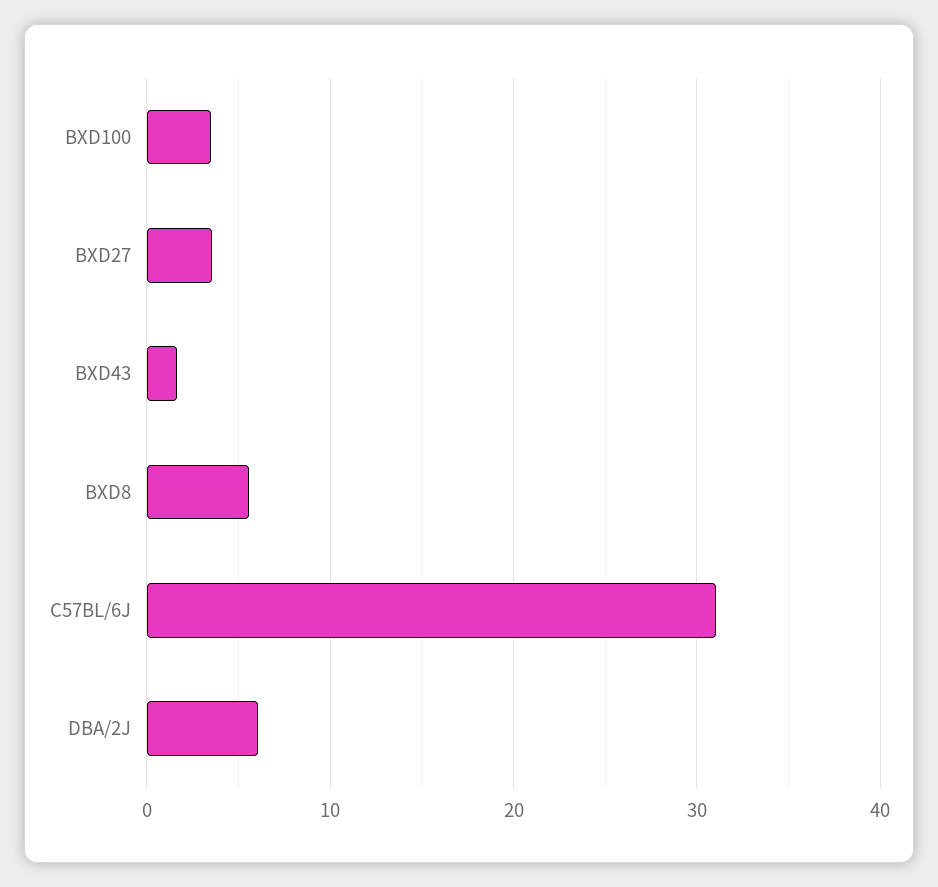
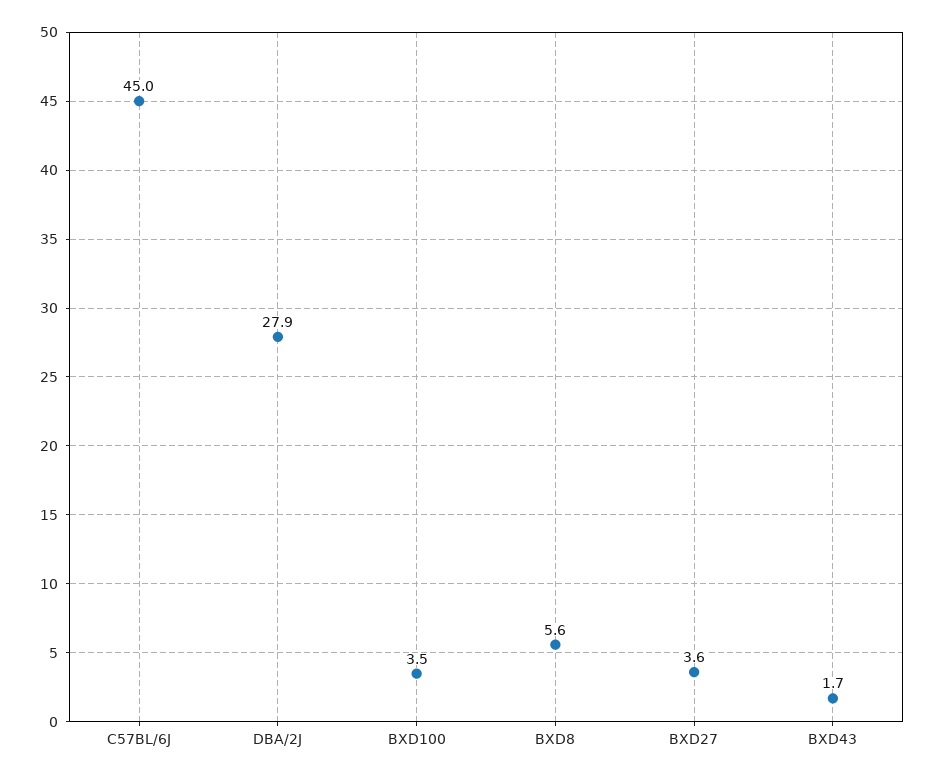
C57BL/6J: 31 -> 45
DBA/2J: 6 -> 27.9

